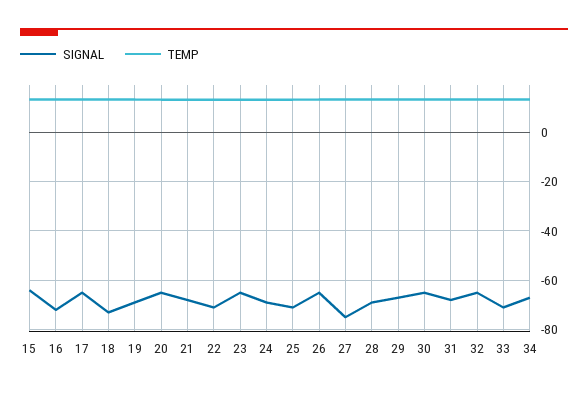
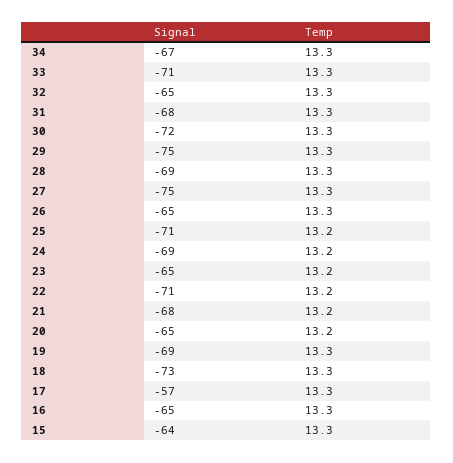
SIGNAL, 16: -72.5 -> -65
SIGNAL, 17: -65 -> -57
SIGNAL, 29: -67.5 -> -75
SIGNAL, 30: -65 -> -72

